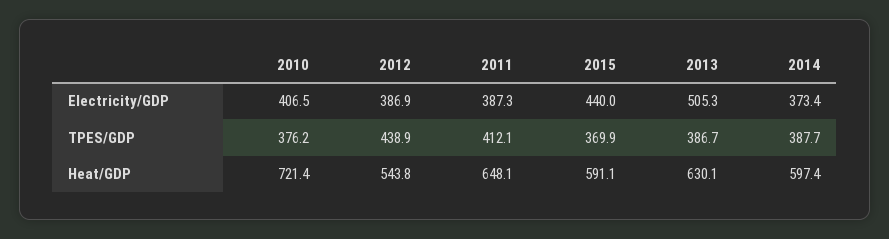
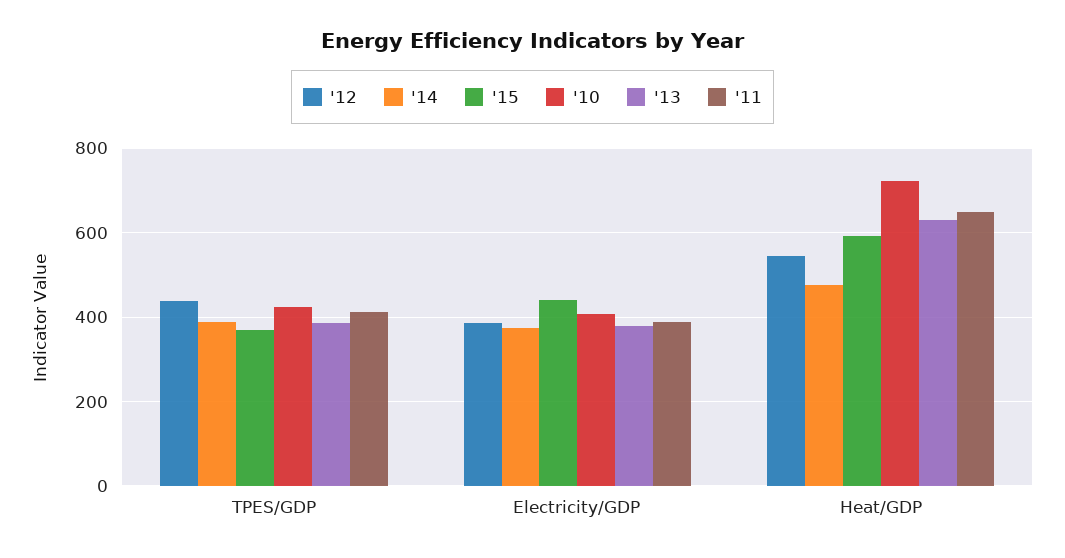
2013, Electricity/GDP: 505.3 -> 380
2010, TPES/GDP: 376.2 -> 420
2014, Heat/GDP: 597.4 -> 480

